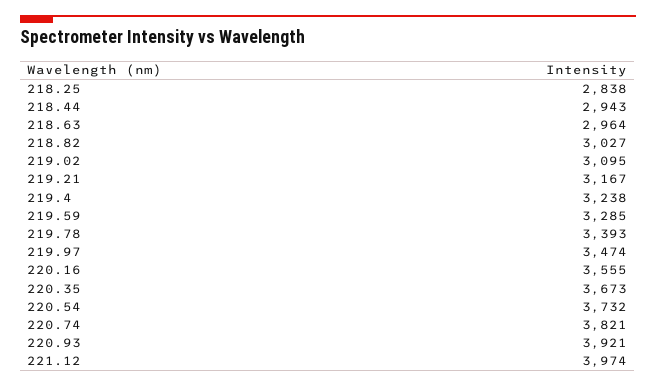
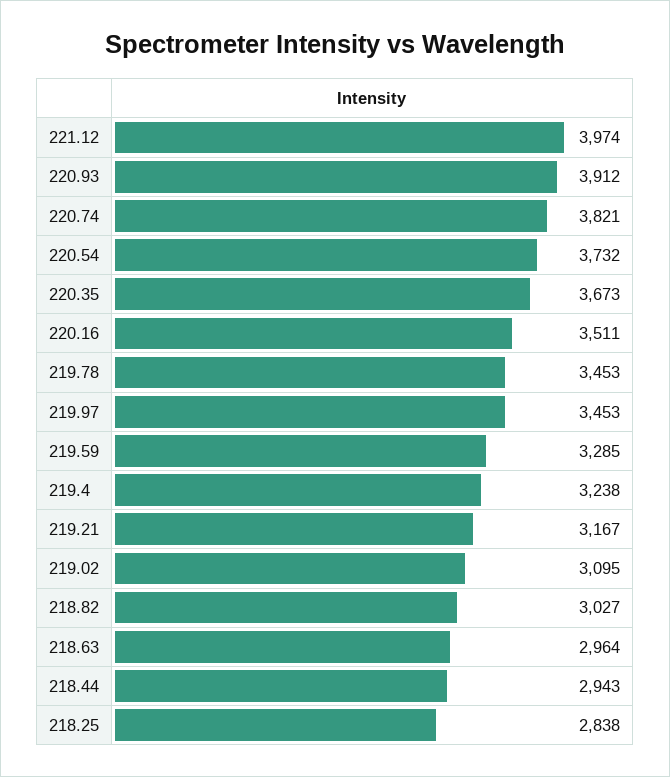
219.78: 3393 -> 3453
219.97: 3474 -> 3453
220.16: 3555 -> 3511
220.93: 3921 -> 3912

